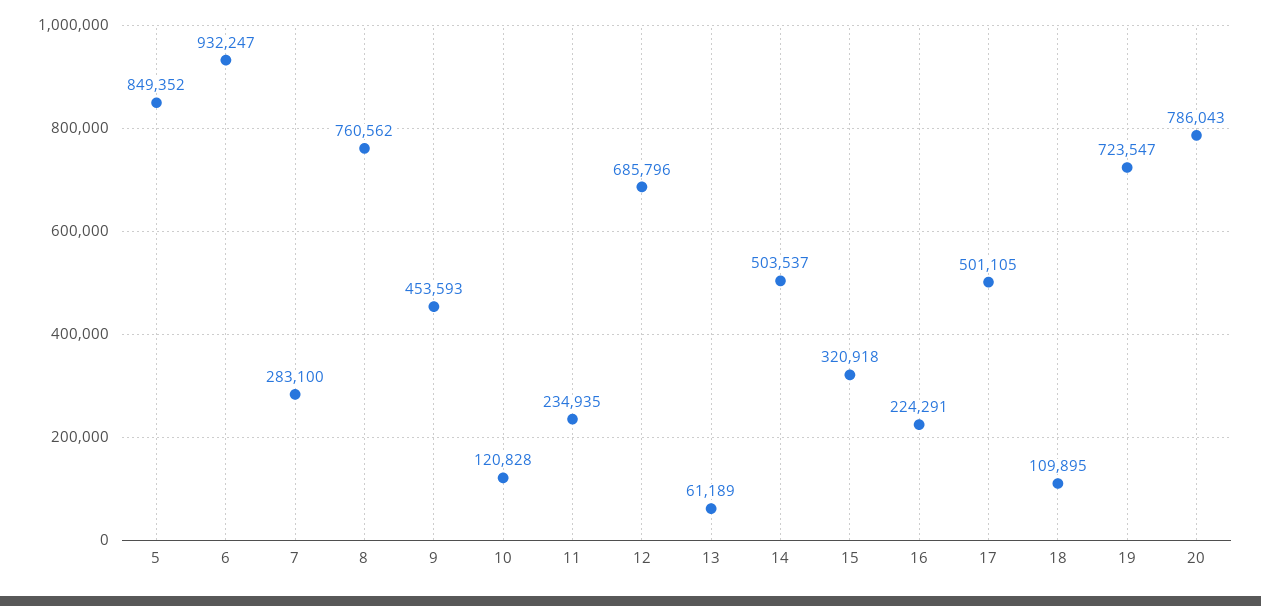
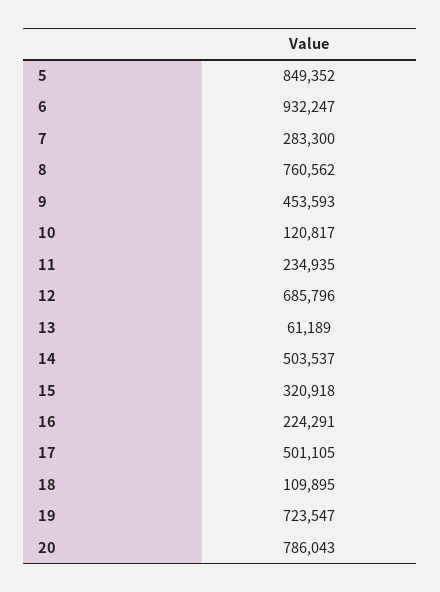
7: 283100 -> 283300
10: 120828 -> 120817

